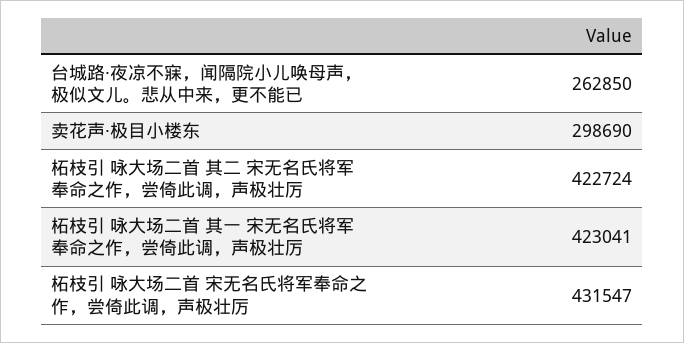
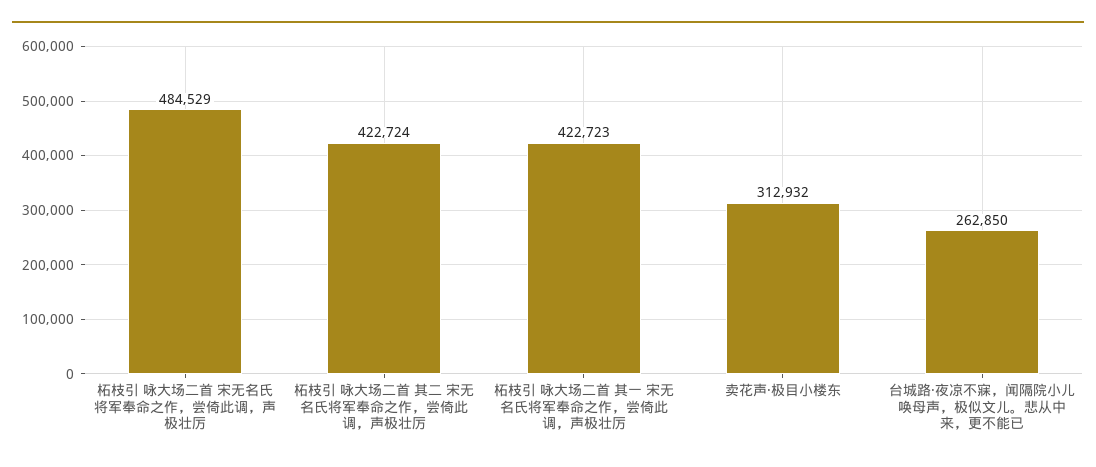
卖花声·极目小楼东: 298690 -> 312932
柘枝引 咏大场二首 其一 宋无名氏将军奉命之作，尝倚此调，声极壮厉: 423041 -> 422723
柘枝引 咏大场二首 宋无名氏将军奉命之作，尝倚此调，声极壮厉: 431547 -> 484529

